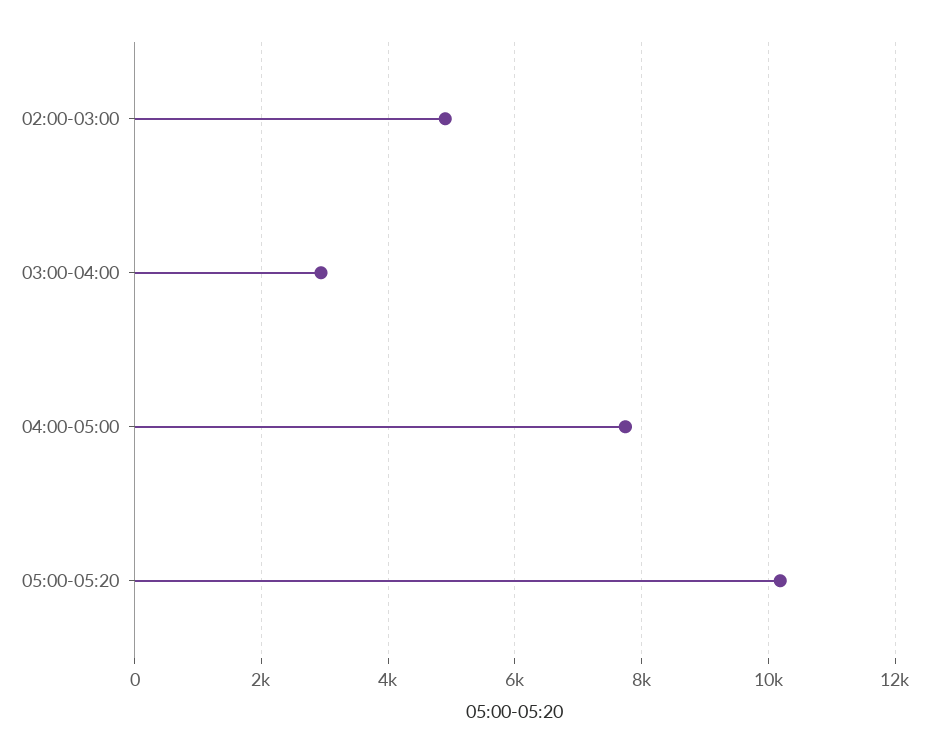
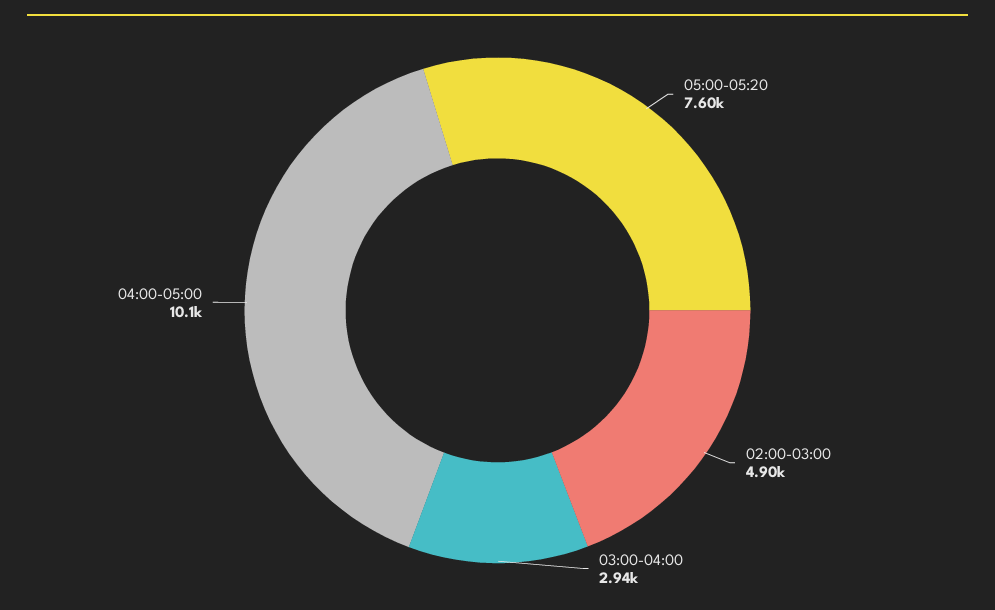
04:00-05:00: 7800 -> 10100
05:00-05:20: 10200 -> 7600

